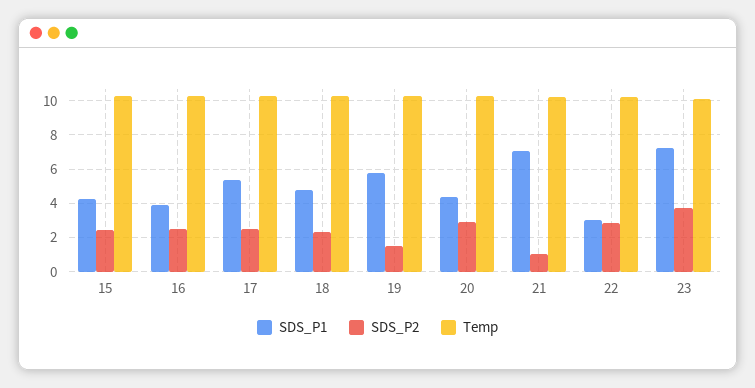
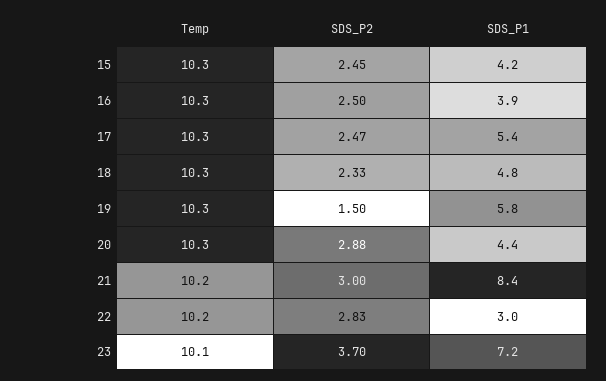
SDS_P1, 21: 7 -> 8.4
SDS_P2, 21: 1 -> 3

